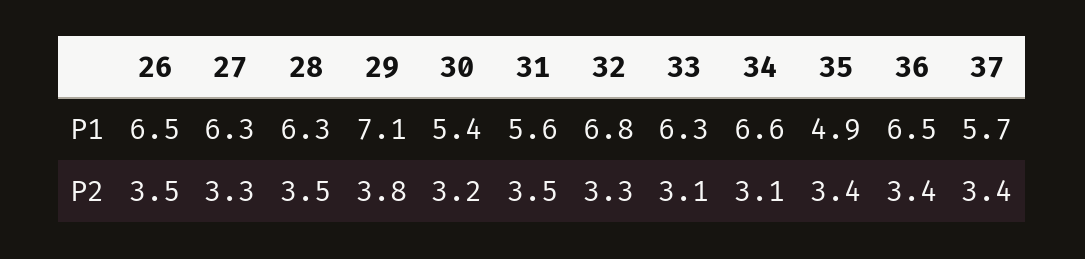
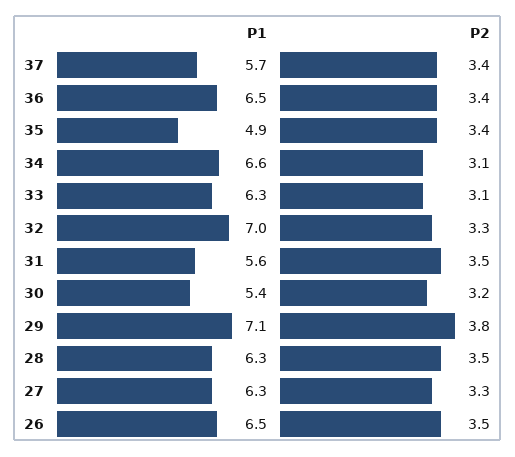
32, P1: 6.8 -> 7

